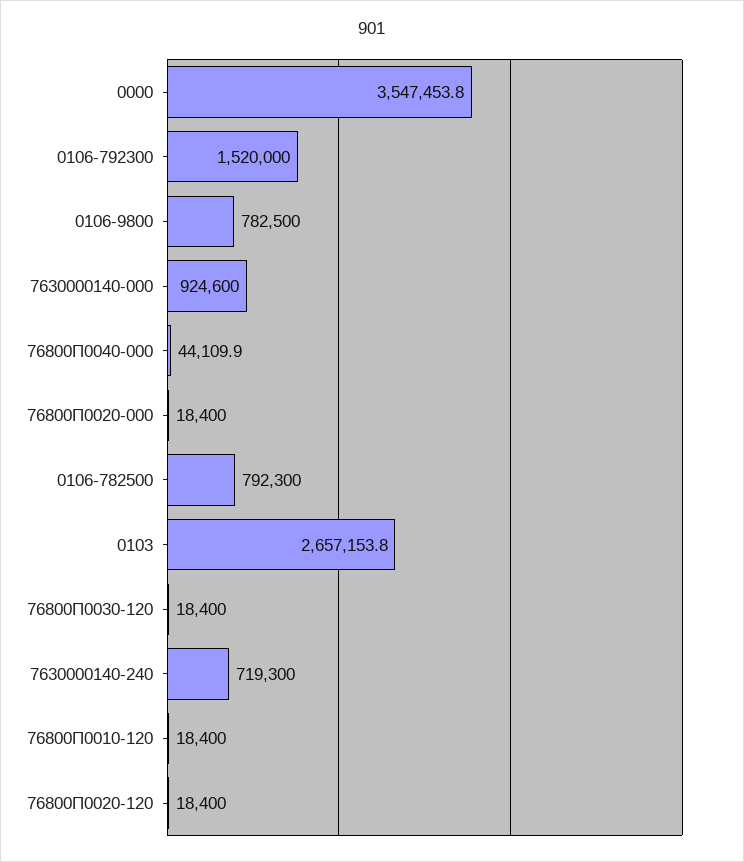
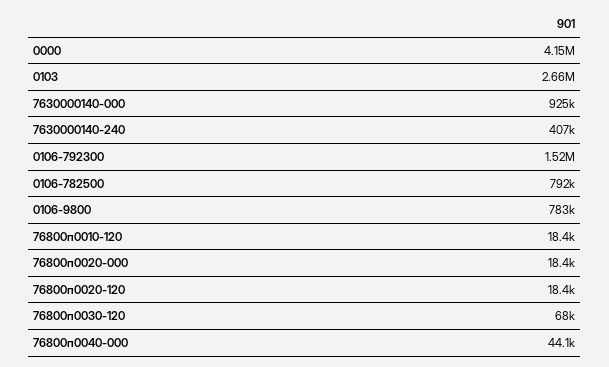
0000: 3547453.8 -> 4150000
76800П0030-120: 18400 -> 68000
7630000140-240: 719300 -> 407000

